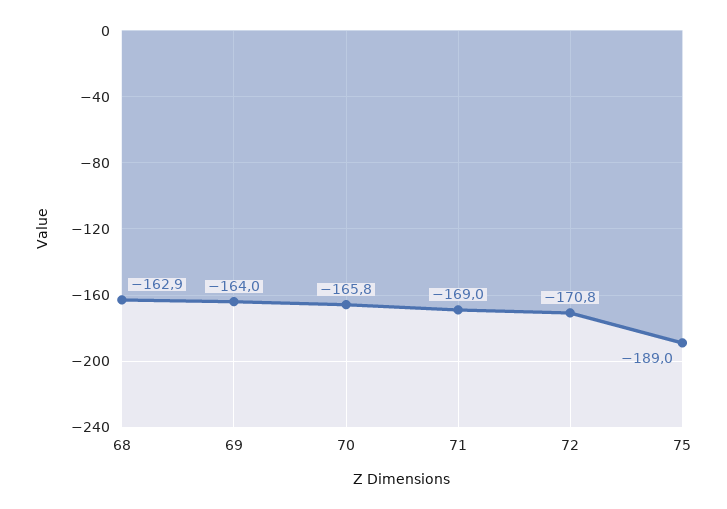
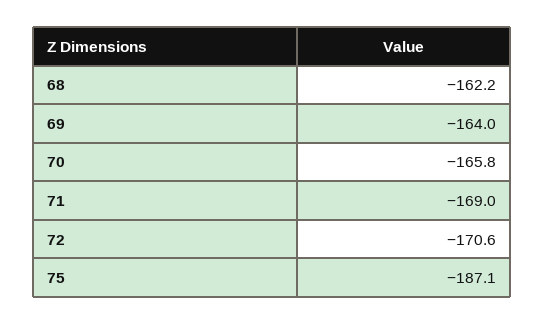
68: -162.9 -> -162.2
72: -170.8 -> -170.6
75: -189 -> -187.1

